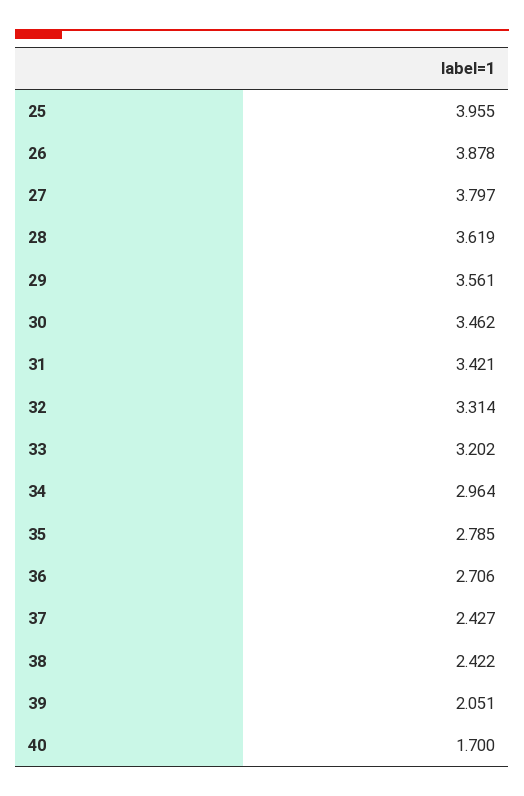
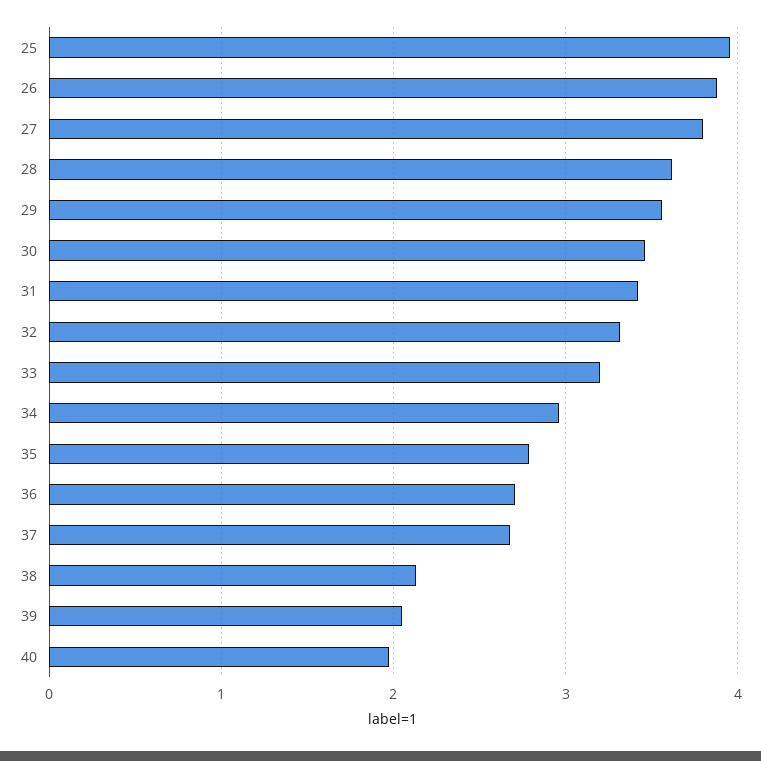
37: 2.427 -> 2.7
38: 2.422 -> 2.1
40: 1.7 -> 2

